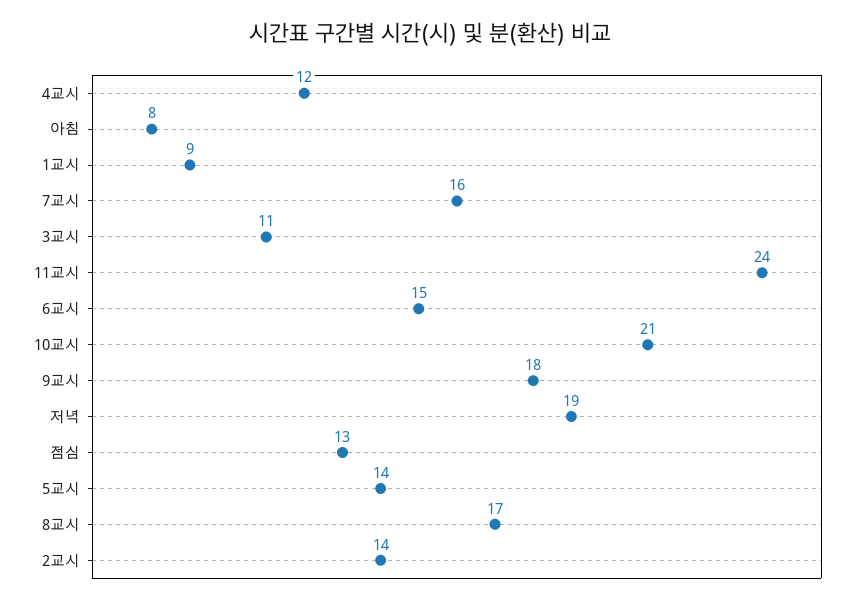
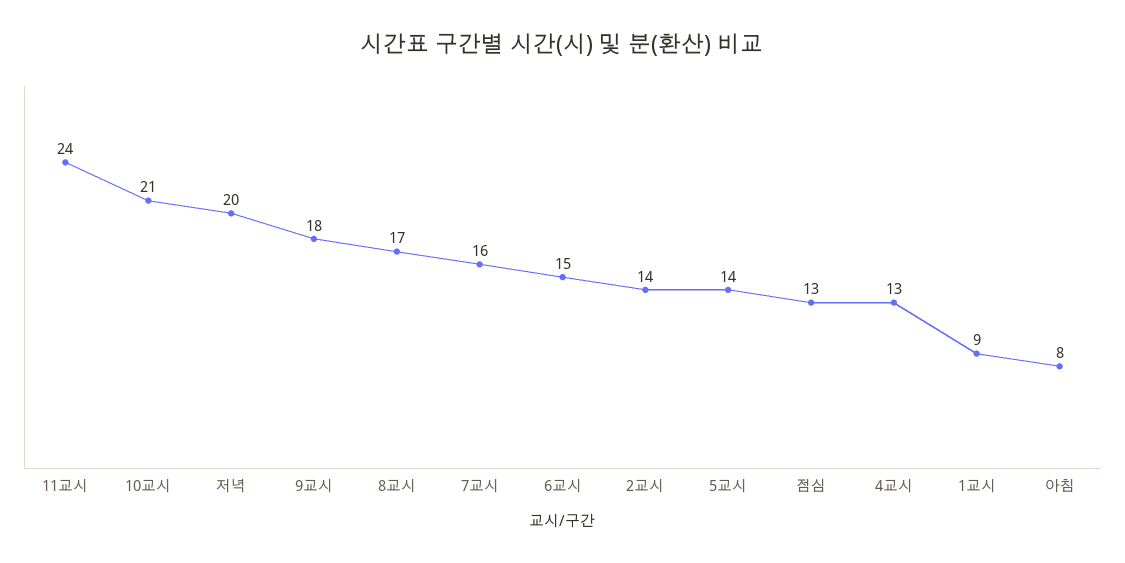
4교시: 12 -> 13
3교시: 11 -> none
저녁: 19 -> 20

